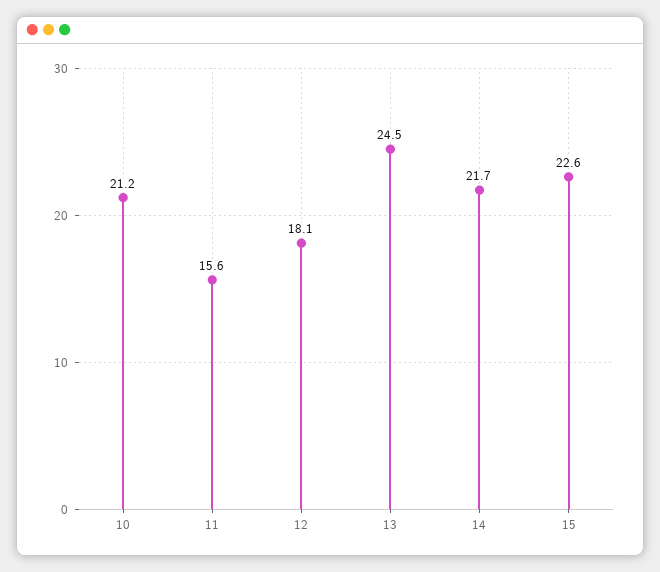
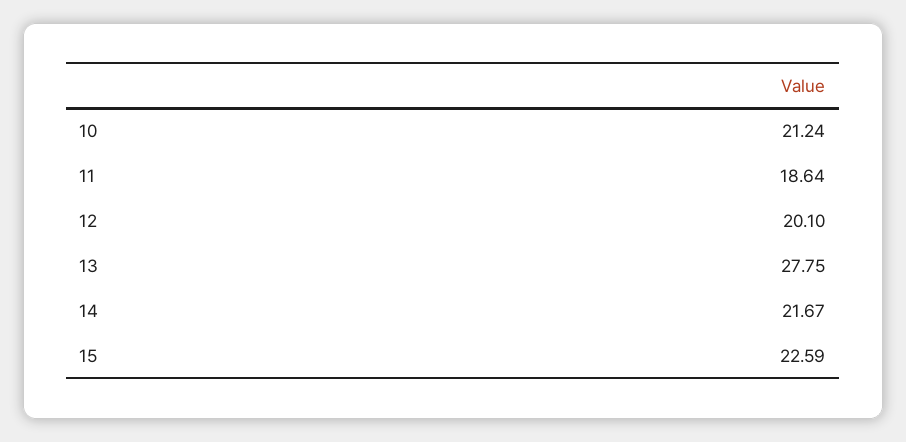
11: 15.6 -> 18.64
12: 18.1 -> 20.1
13: 24.5 -> 27.75

